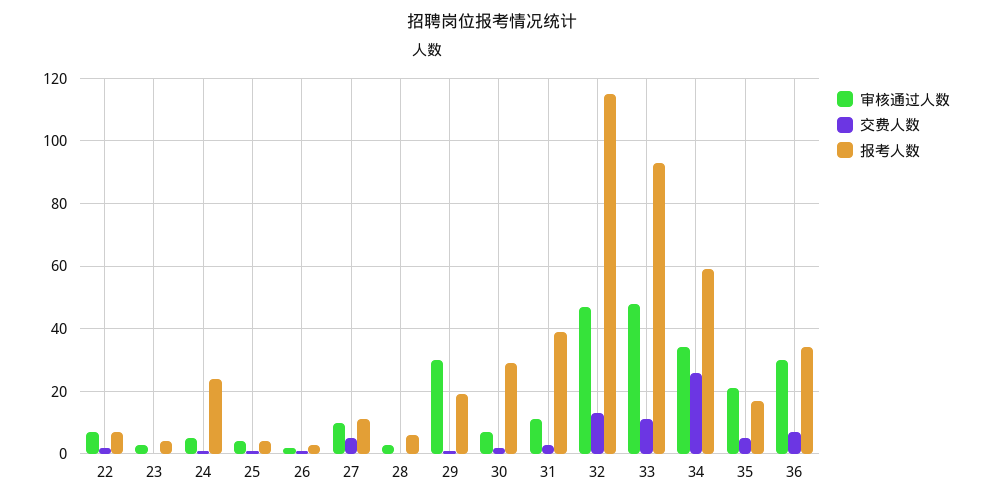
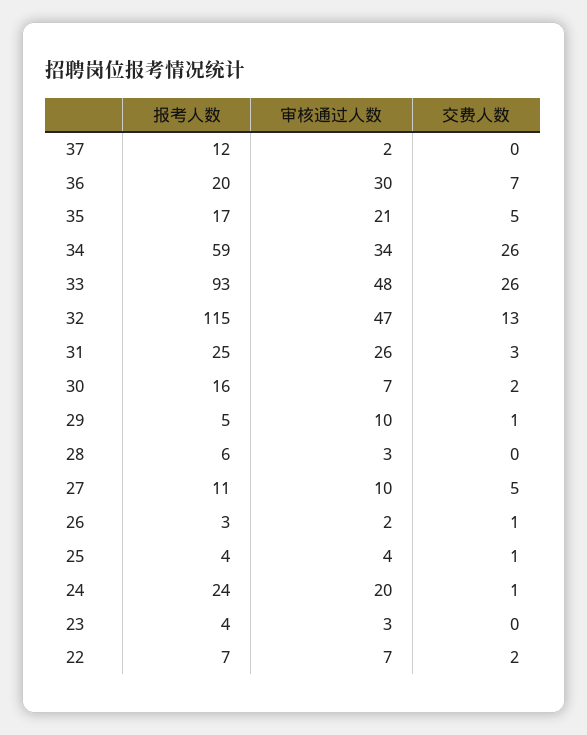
审核通过人数, 24: 5 -> 20
审核通过人数, 29: 30 -> 10
报考人数, 29: 20 -> 5
报考人数, 30: 30 -> 16
审核通过人数, 31: 10 -> 26
报考人数, 31: 40 -> 25
交费人数, 33: 10 -> 26
报考人数, 36: 35 -> 20
报考人数, 37: none -> 12
审核通过人数, 37: none -> 2
交费人数, 37: none -> 0

